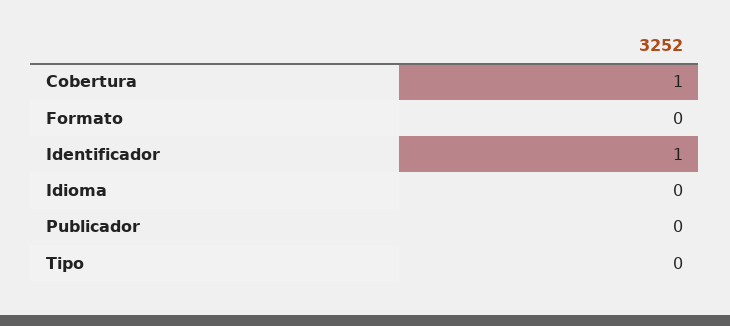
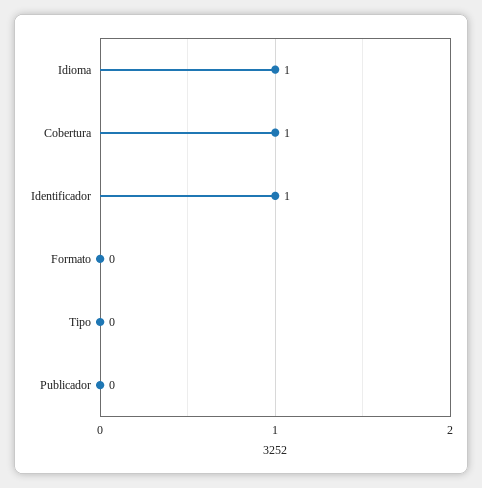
Idioma: 0 -> 1

